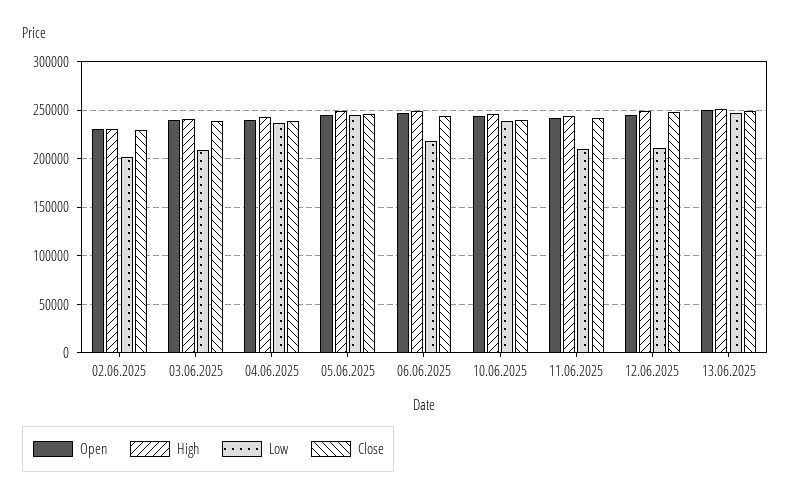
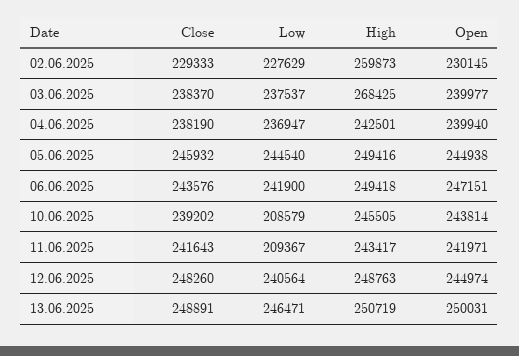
High, 02.06.2025: 230000 -> 259873
Low, 02.06.2025: 200000 -> 227629
High, 03.06.2025: 240000 -> 268425
Low, 03.06.2025: 210000 -> 237537
Low, 06.06.2025: 220000 -> 241900
Low, 10.06.2025: 240000 -> 208579
Low, 12.06.2025: 210000 -> 240564

